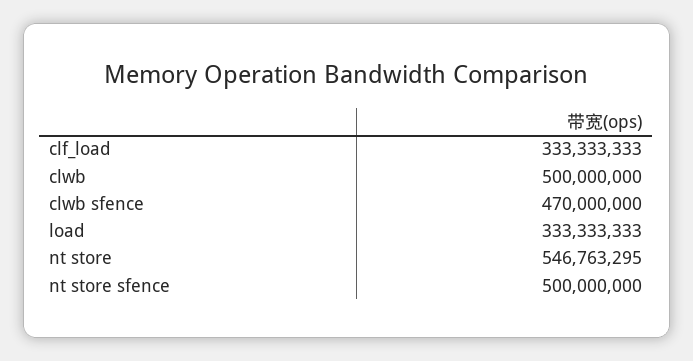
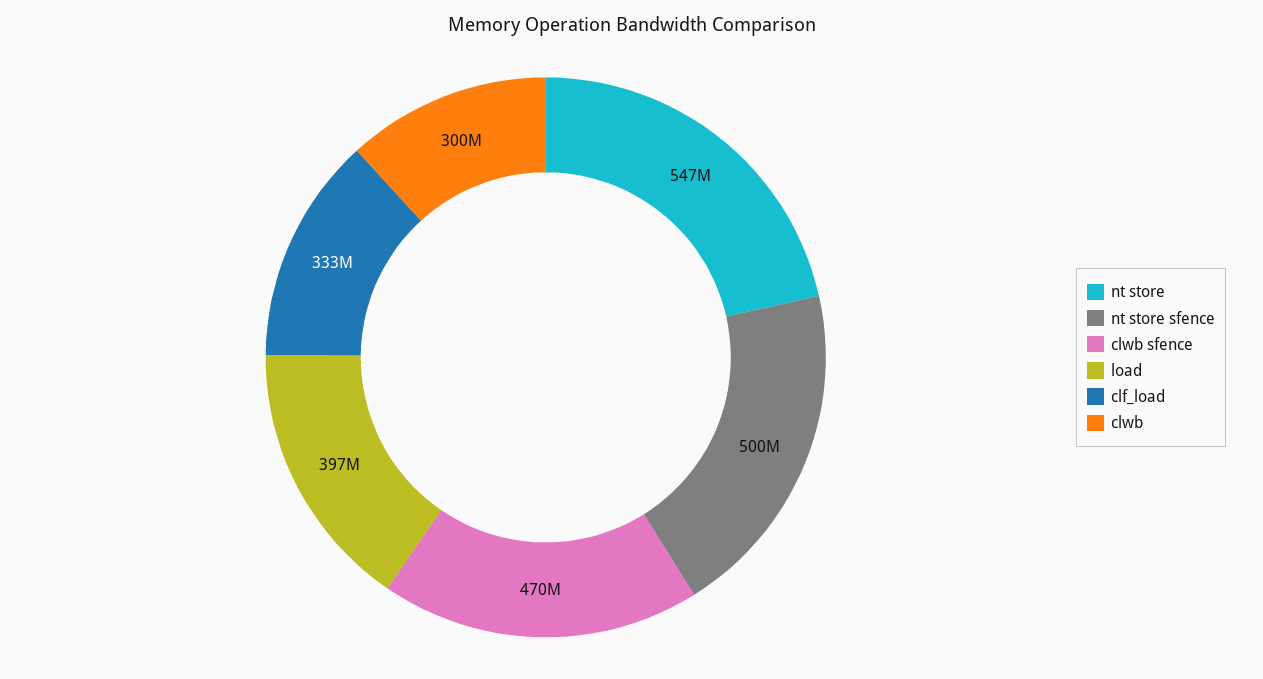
clwb: 500000000 -> 300000000
load: 333333333 -> 397000000

